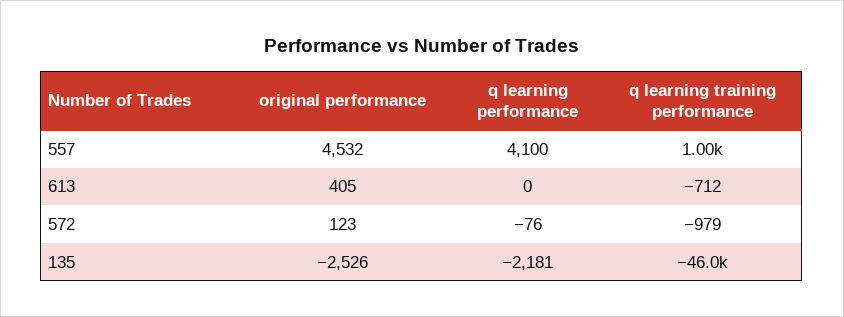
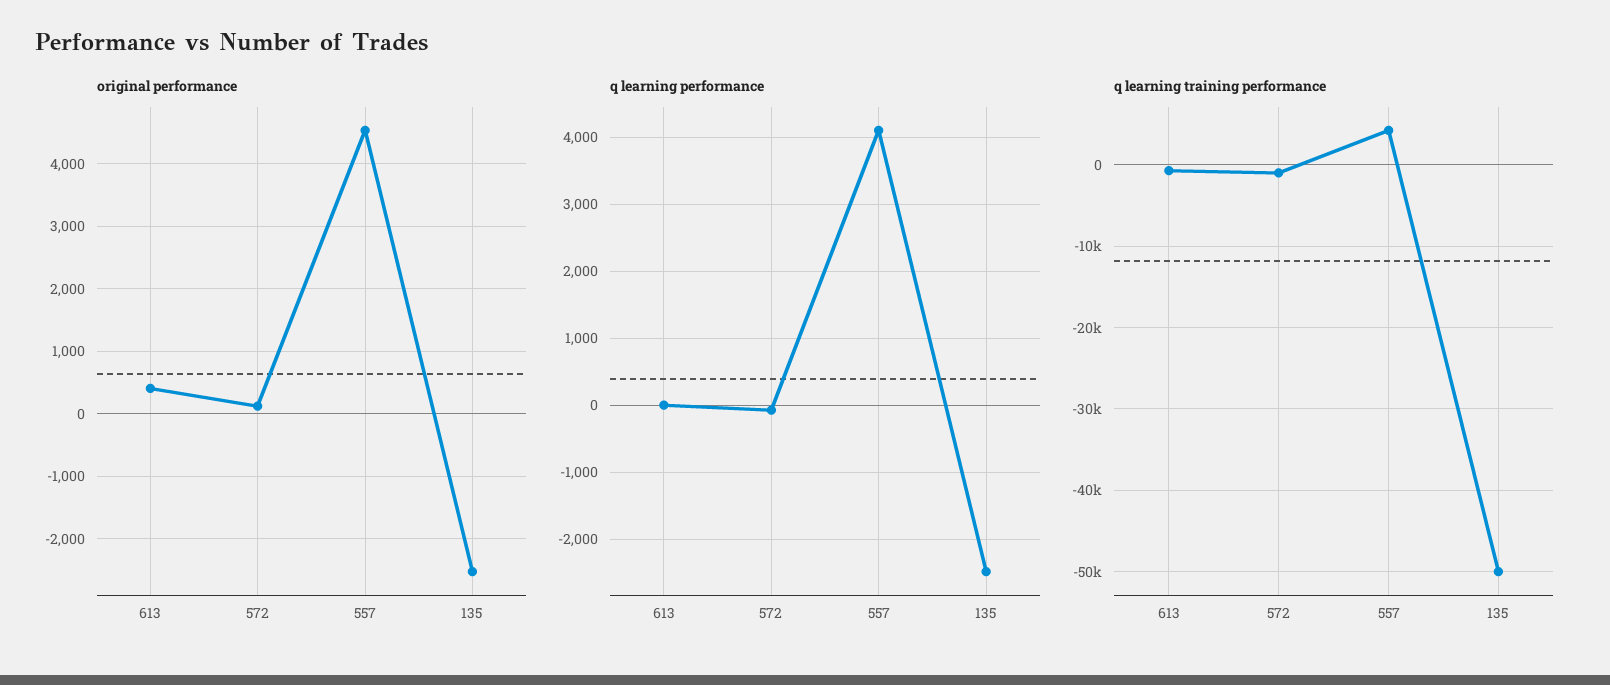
q learning training performance, 557: 1000 -> 4000
q learning performance, 135: -2181 -> -2500
q learning training performance, 135: -46000 -> -50000

